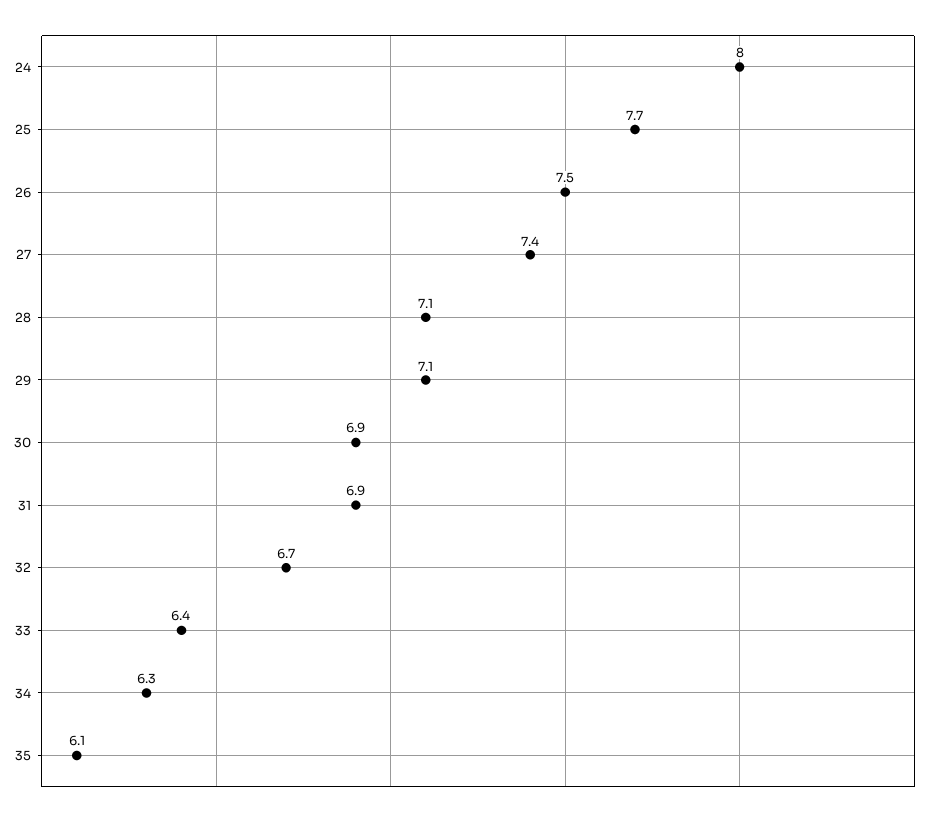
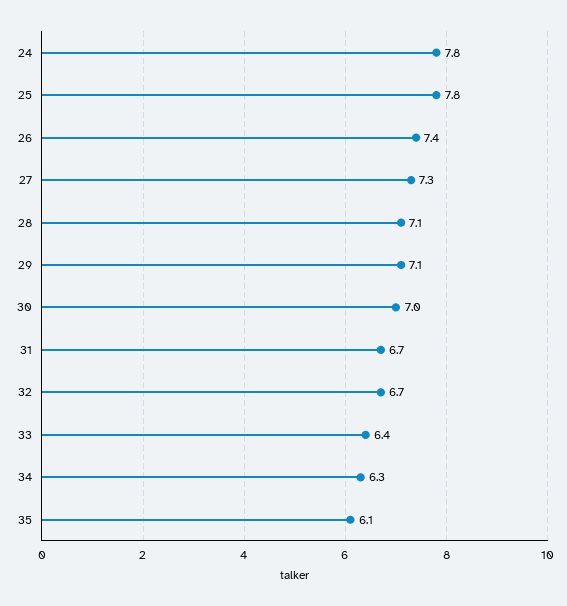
24: 8 -> 7.8
25: 7.7 -> 7.8
26: 7.5 -> 7.4
27: 7.4 -> 7.3
30: 6.9 -> 7
31: 6.9 -> 6.7

